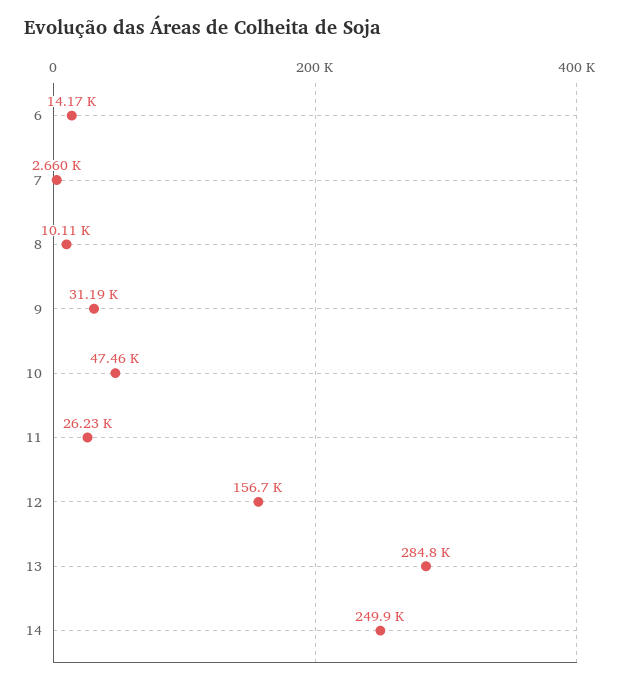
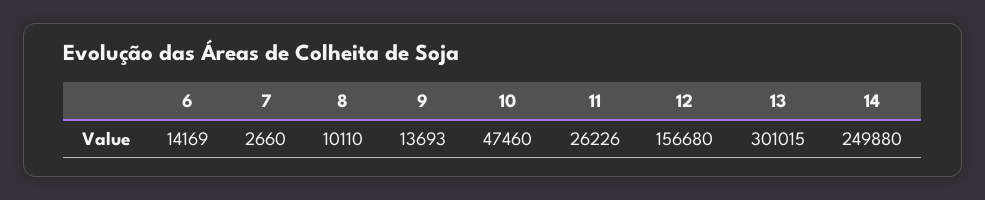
9: 31190 -> 13693
13: 284800 -> 301015

